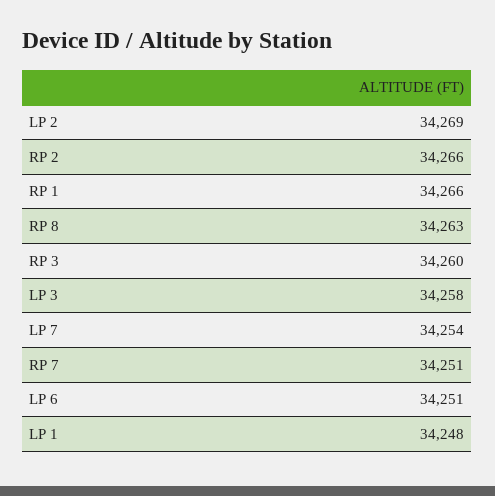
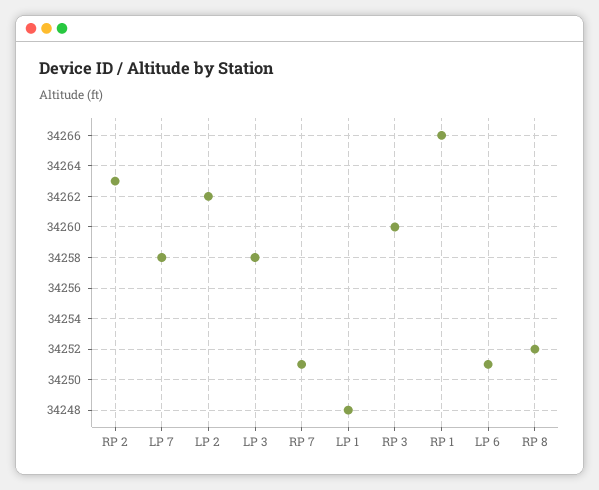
LP 2: 34269 -> 34262
RP 2: 34266 -> 34263
RP 8: 34263 -> 34252
LP 7: 34254 -> 34258

